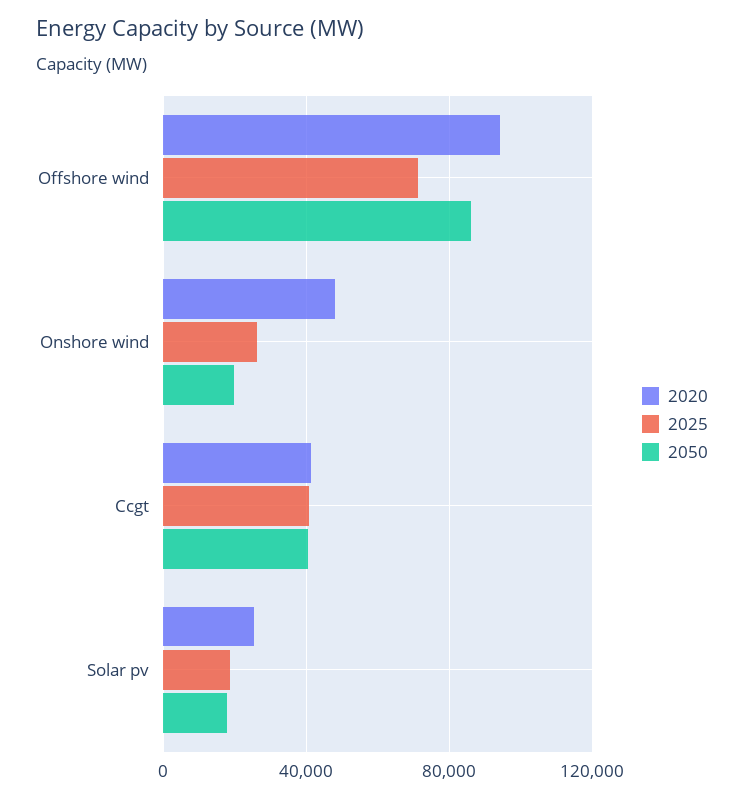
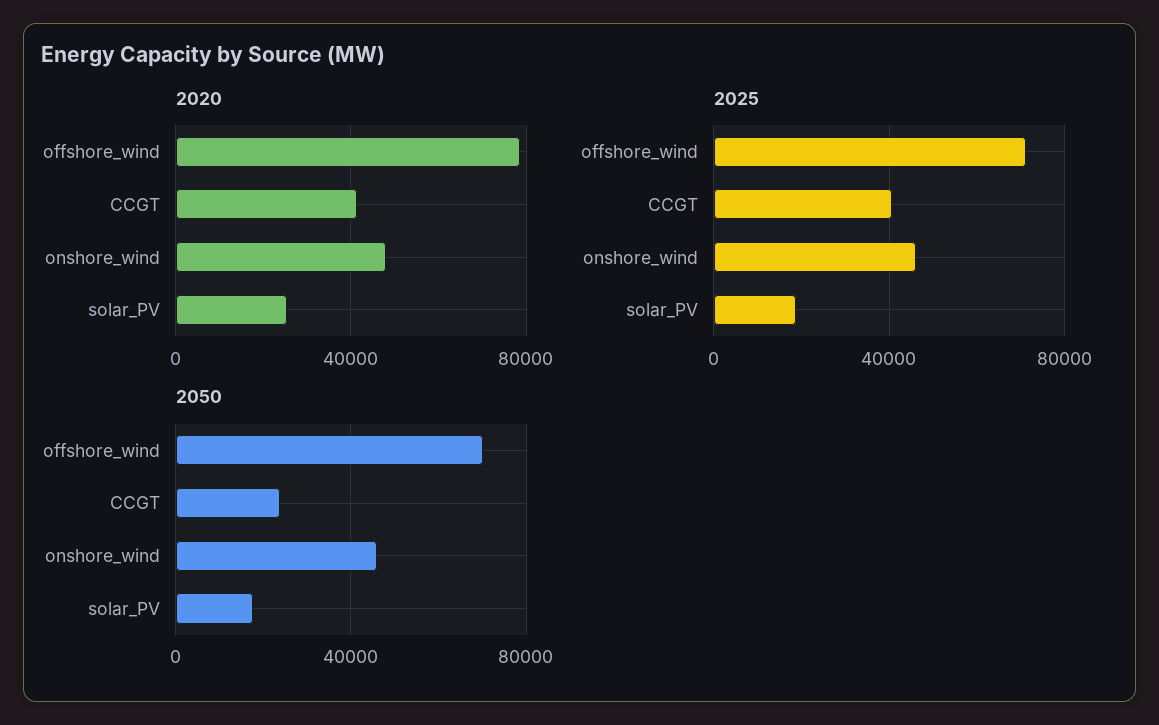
2020, Offshore wind: 95000 -> 80000
2050, Offshore wind: 85000 -> 70000
2025, Onshore wind: 25000 -> 45000
2050, Onshore wind: 20000 -> 45000
2050, Ccgt: 40000 -> 25000

